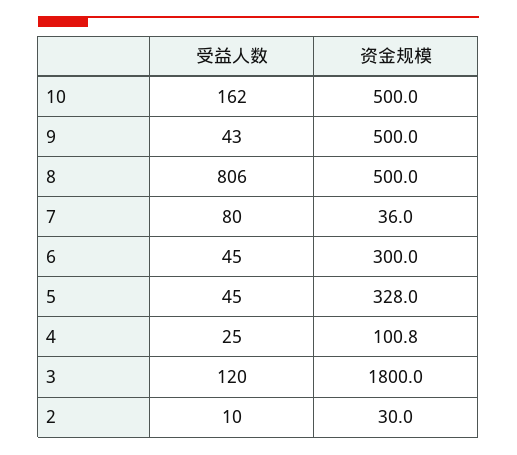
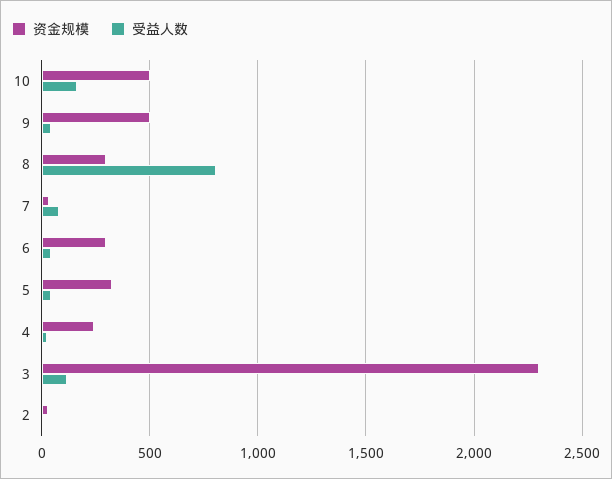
资金规模, 8: 500 -> 300
资金规模, 4: 100.8 -> 250
资金规模, 3: 1800 -> 2300

